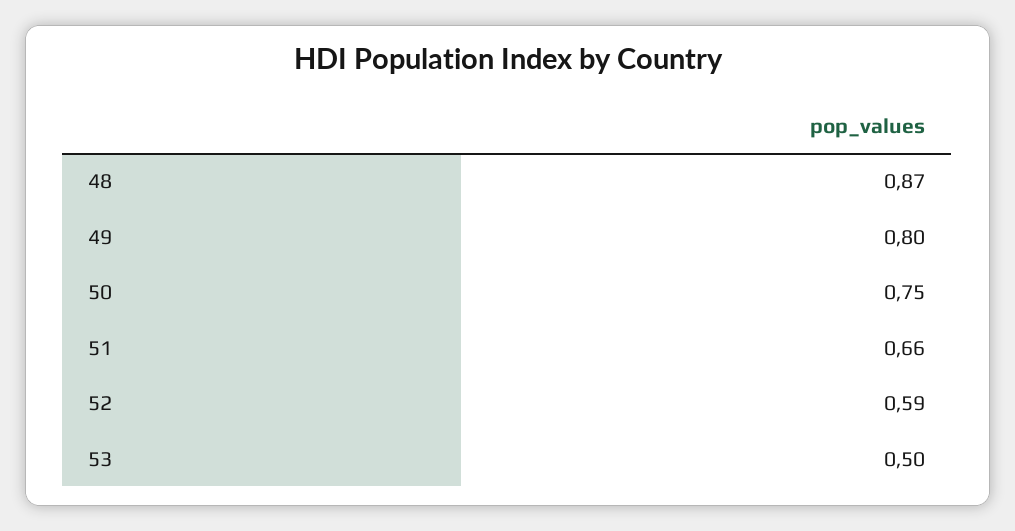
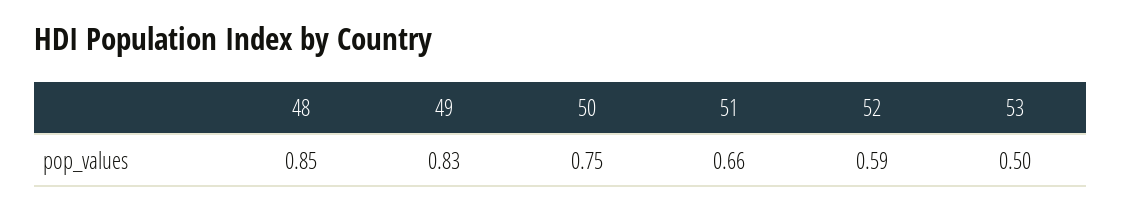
48: 0.87 -> 0.85
49: 0.8 -> 0.83

